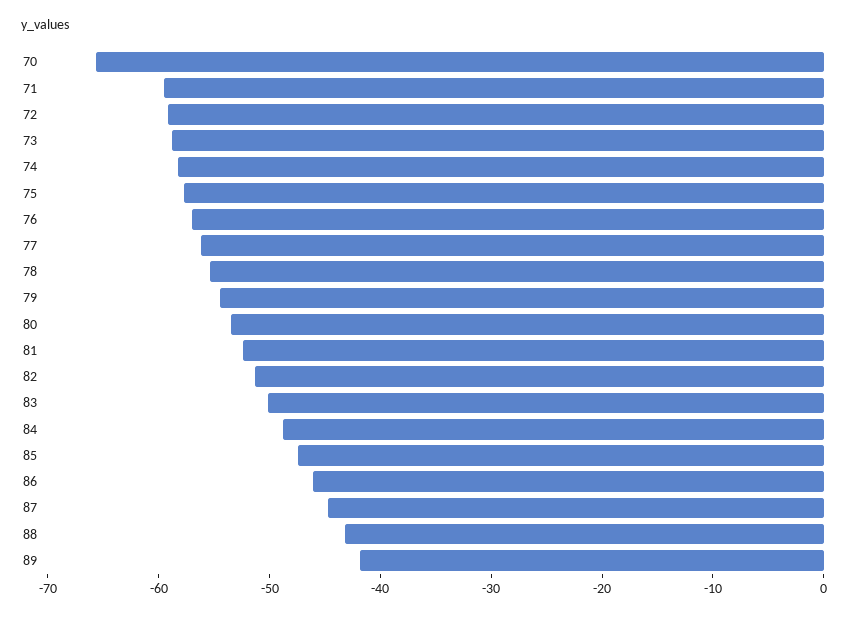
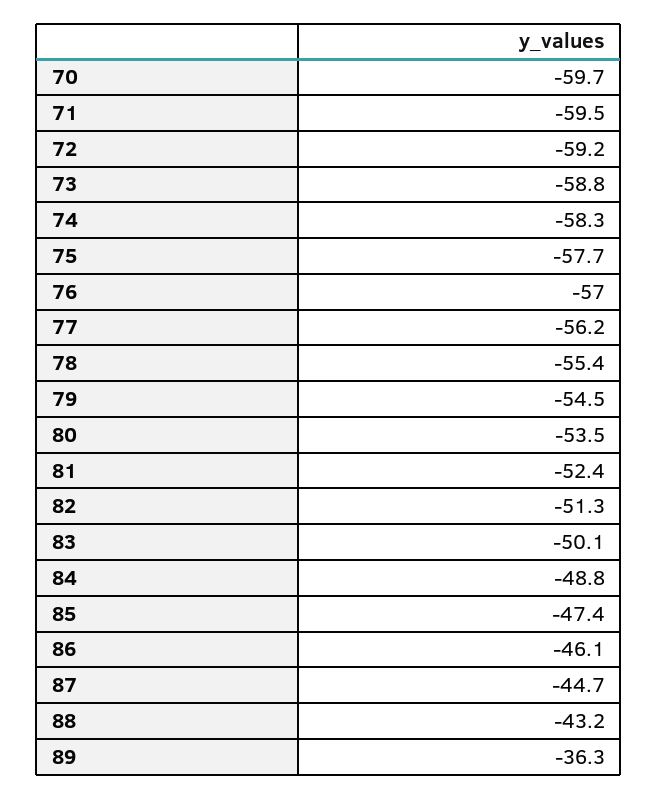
70: -66 -> -59.7
89: -42 -> -36.3

